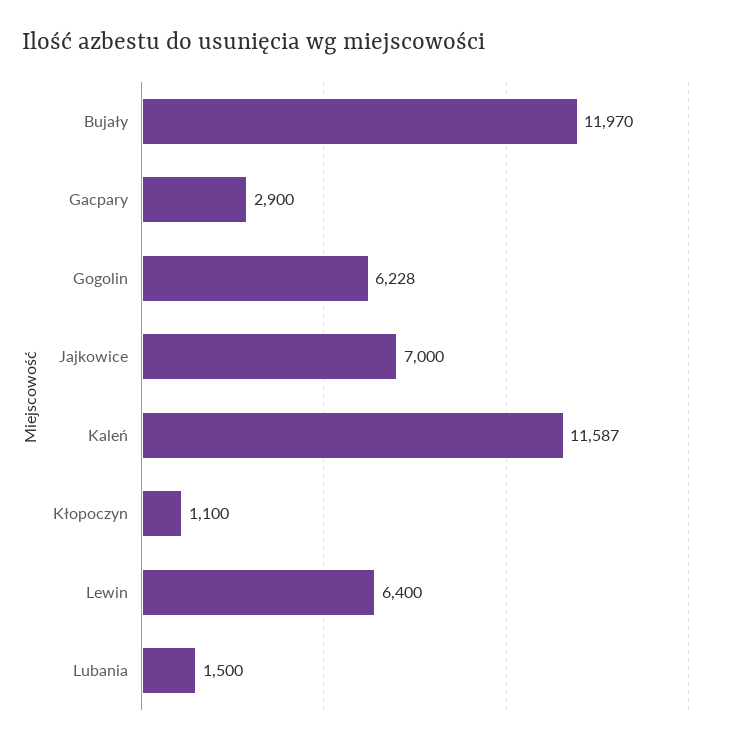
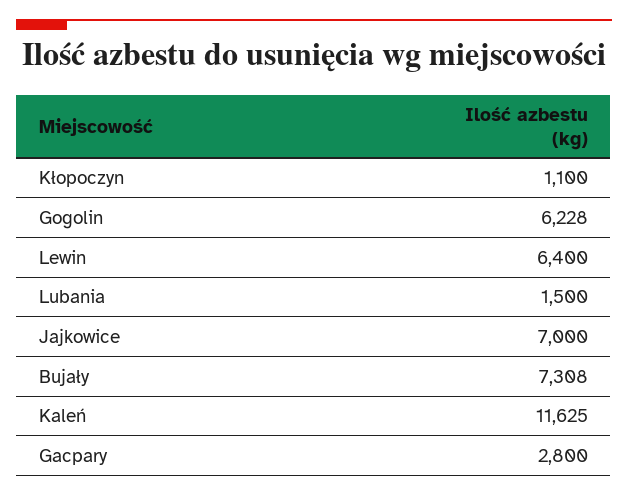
Bujały: 11970 -> 7308
Gacpary: 2900 -> 2800
Kaleń: 11587 -> 11625

